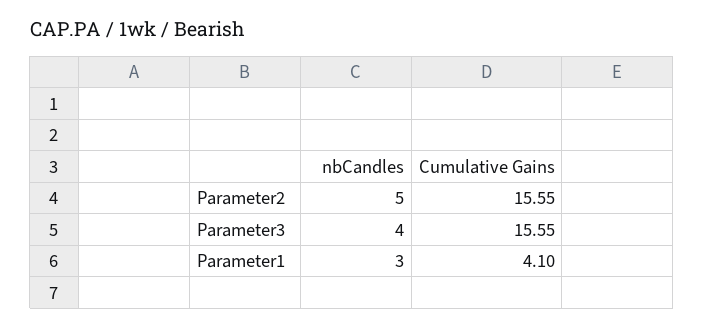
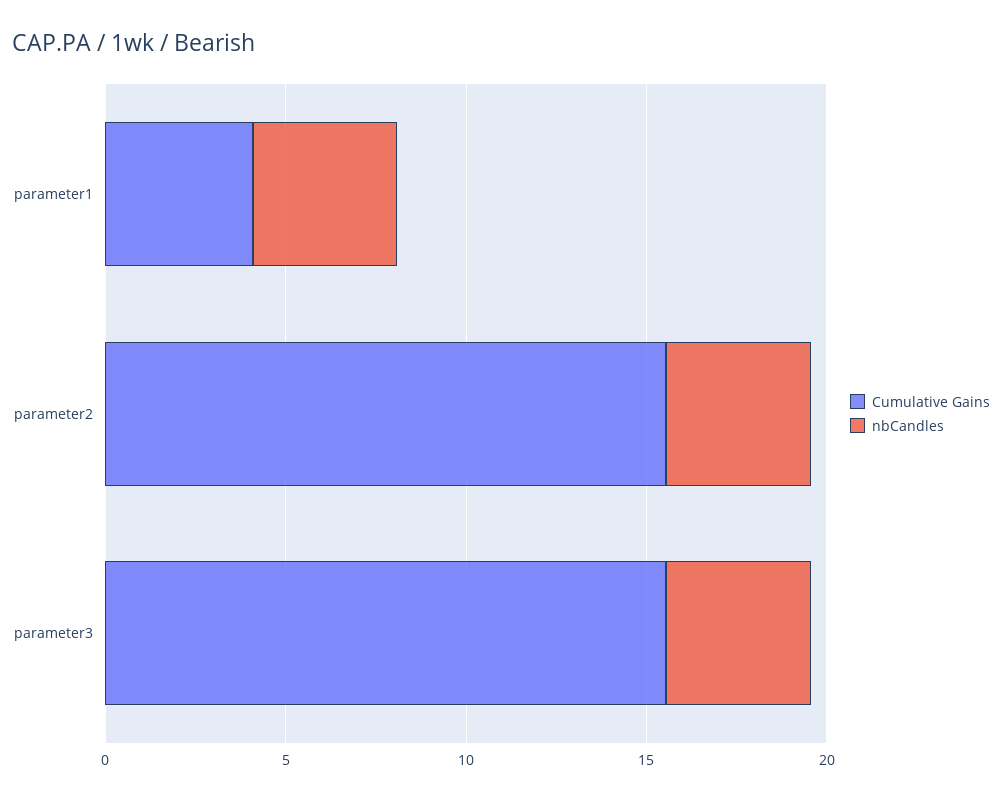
nbCandles, Parameter2: 5 -> 4
nbCandles, Parameter1: 3 -> 4

